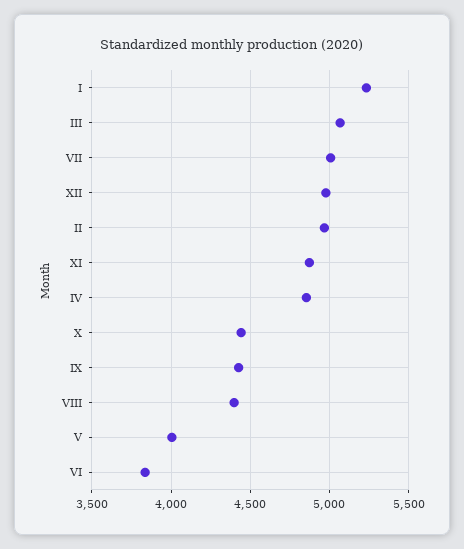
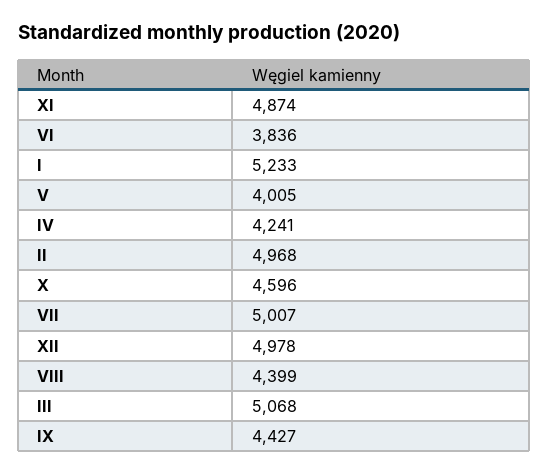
IV: 4850 -> 4241
X: 4450 -> 4596

